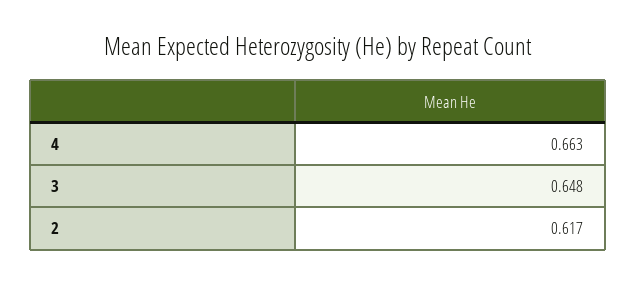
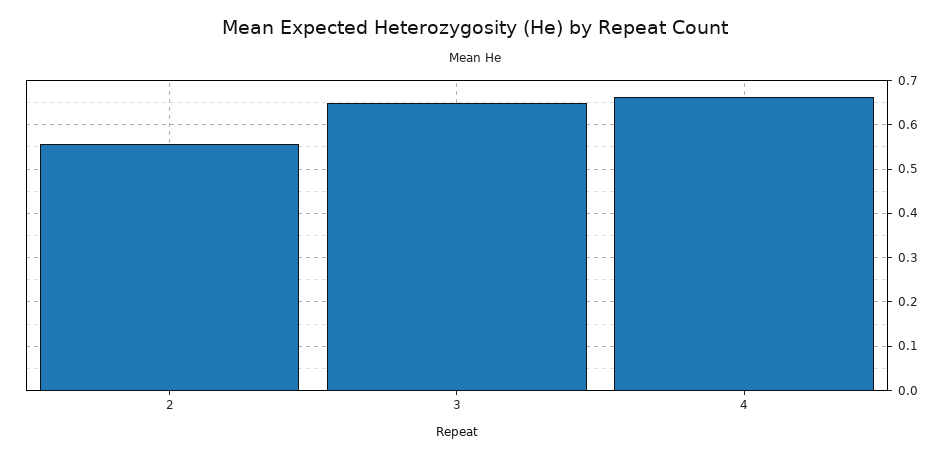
2: 0.617 -> 0.56

